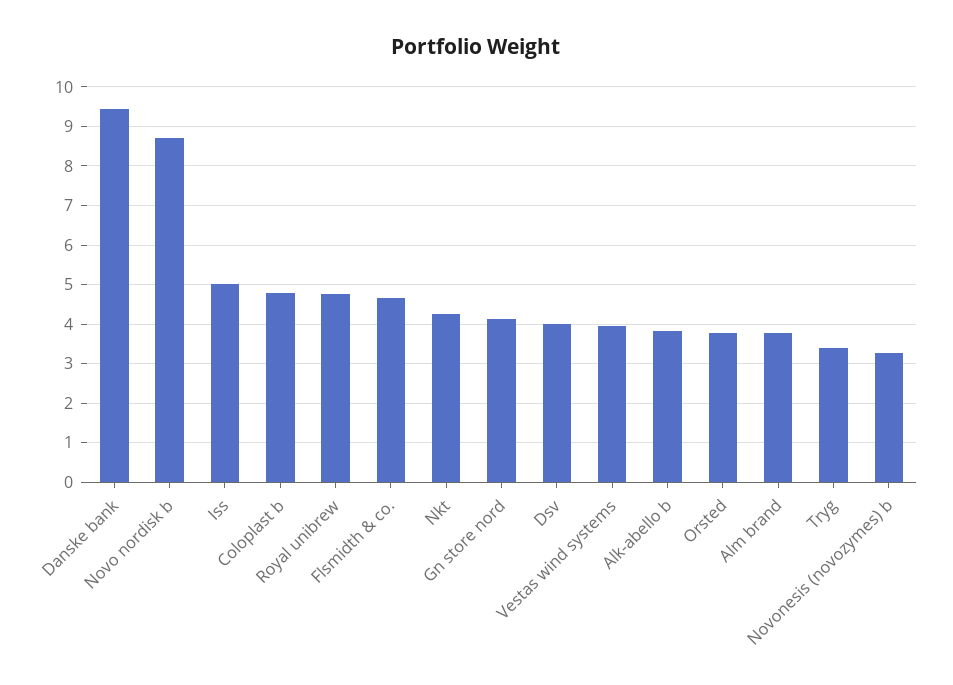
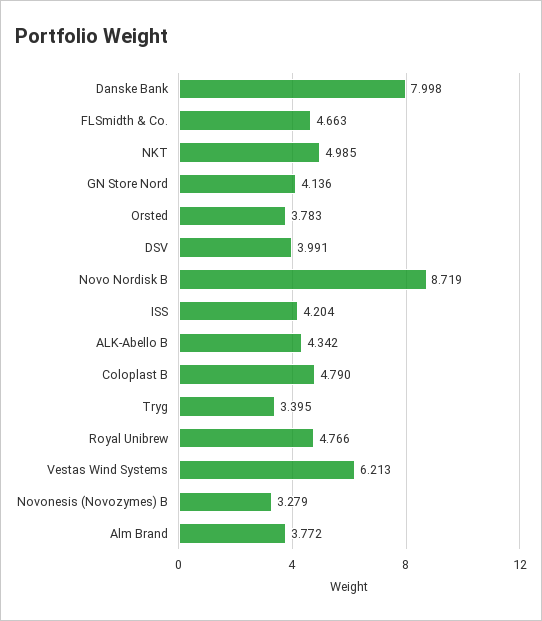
Danske bank: 9.4 -> 7.998
Iss: 5 -> 4.204
Nkt: 4.2 -> 4.985
Vestas wind systems: 4 -> 6.213
Alk-abello b: 3.8 -> 4.342

